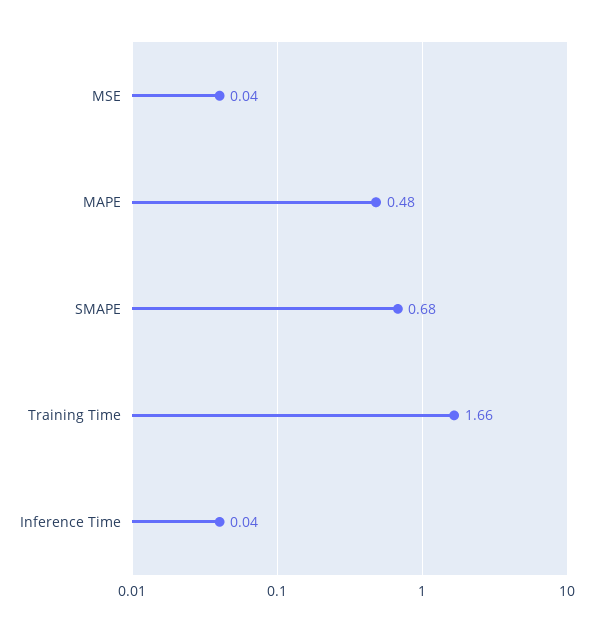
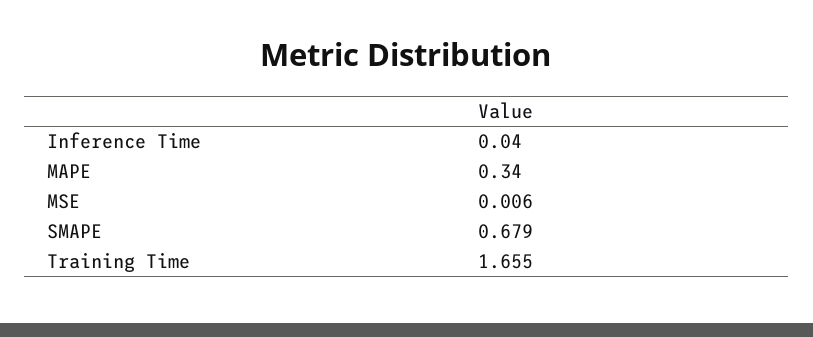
MSE: 0.04 -> 0.006
MAPE: 0.48 -> 0.34

